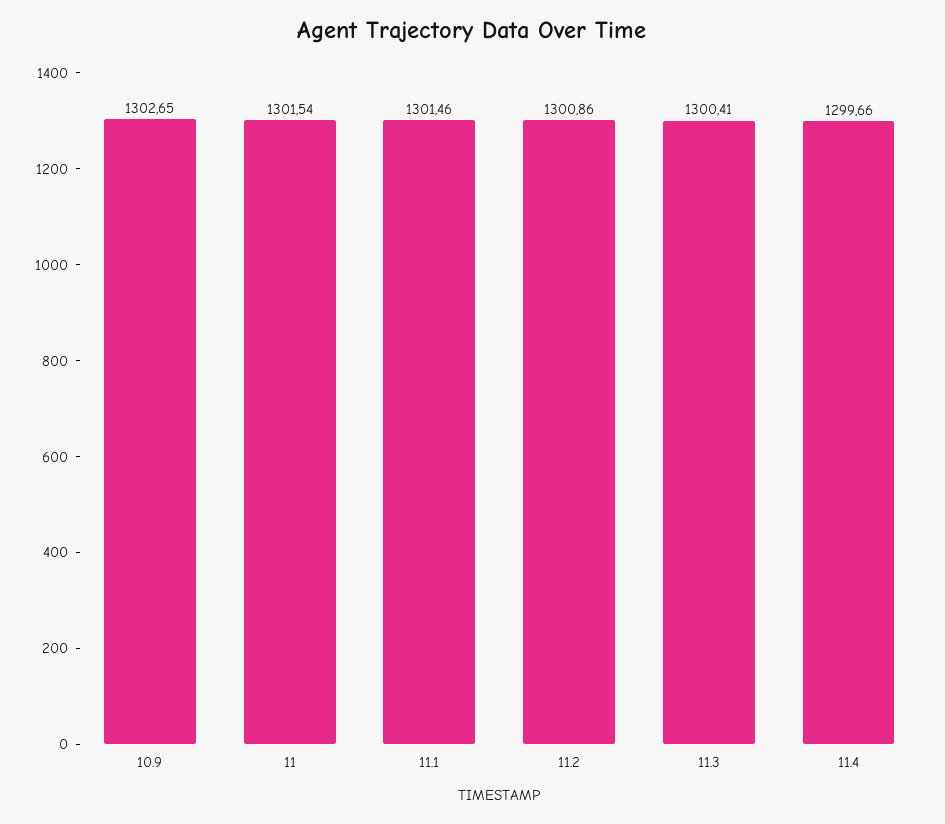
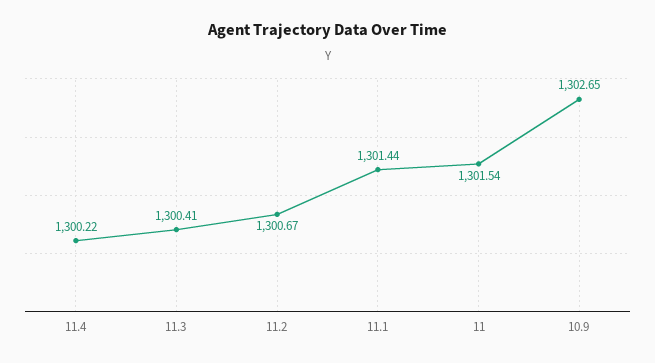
11.1: 1301.46 -> 1301.44
11.2: 1300.86 -> 1300.67
11.4: 1299.66 -> 1300.22

